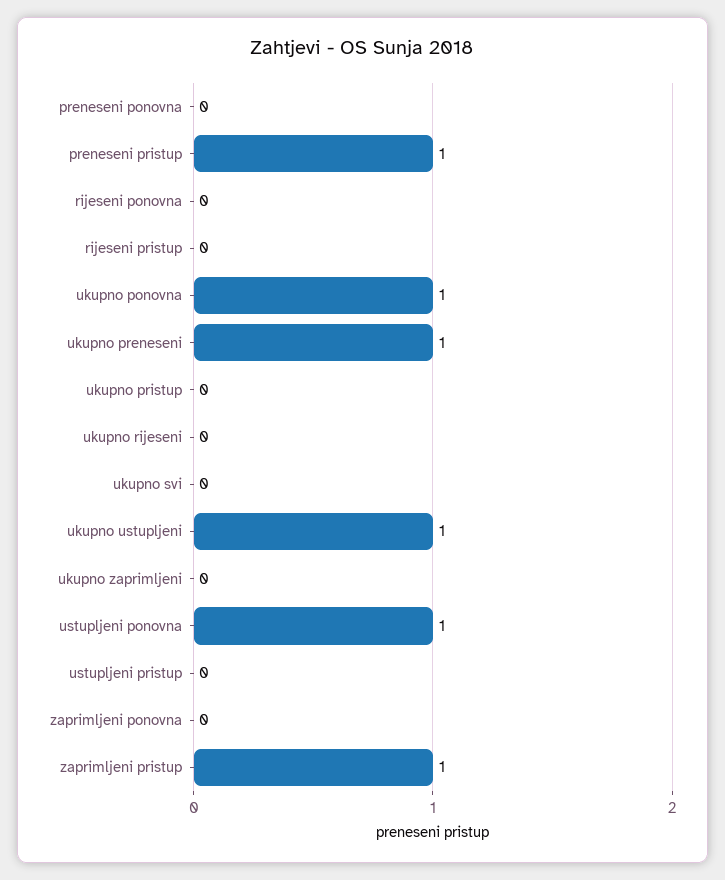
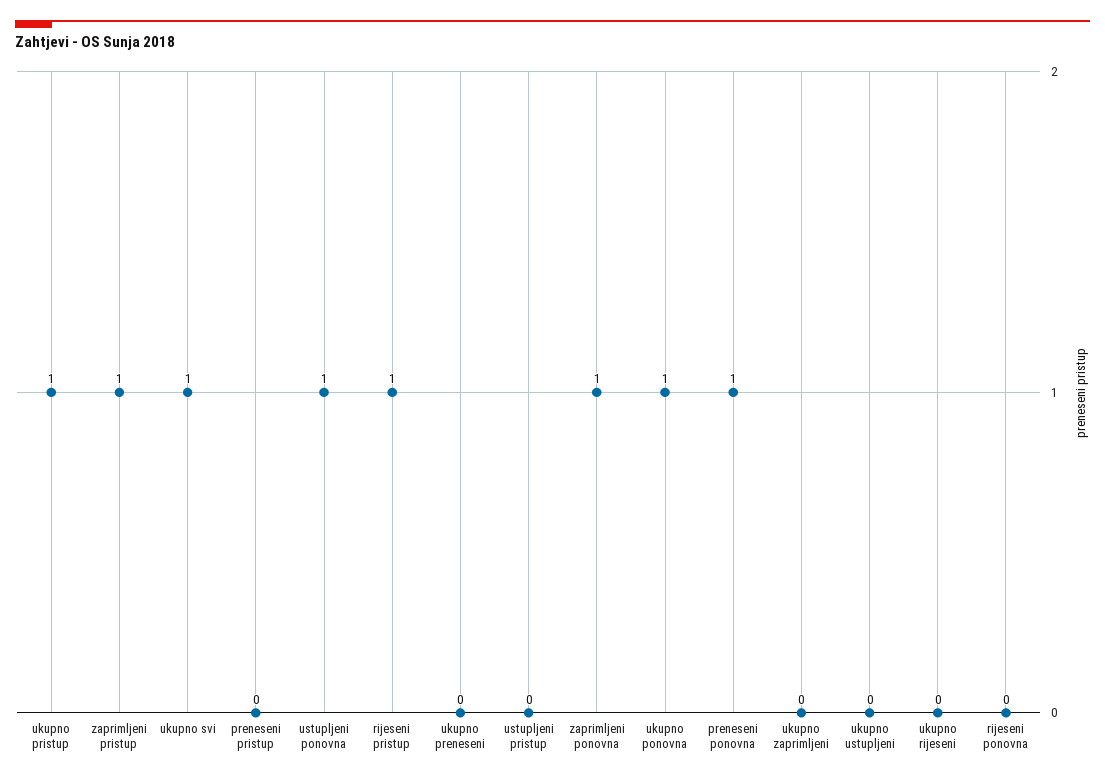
preneseni ponovna: 0 -> 1
preneseni pristup: 1 -> 0
rijeseni pristup: 0 -> 1
ukupno preneseni: 1 -> 0
ukupno pristup: 0 -> 1
ukupno svi: 0 -> 1
ukupno ustupljeni: 1 -> 0
zaprimljeni ponovna: 0 -> 1

